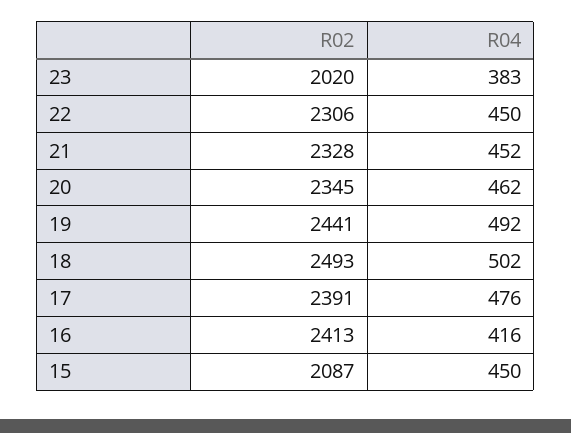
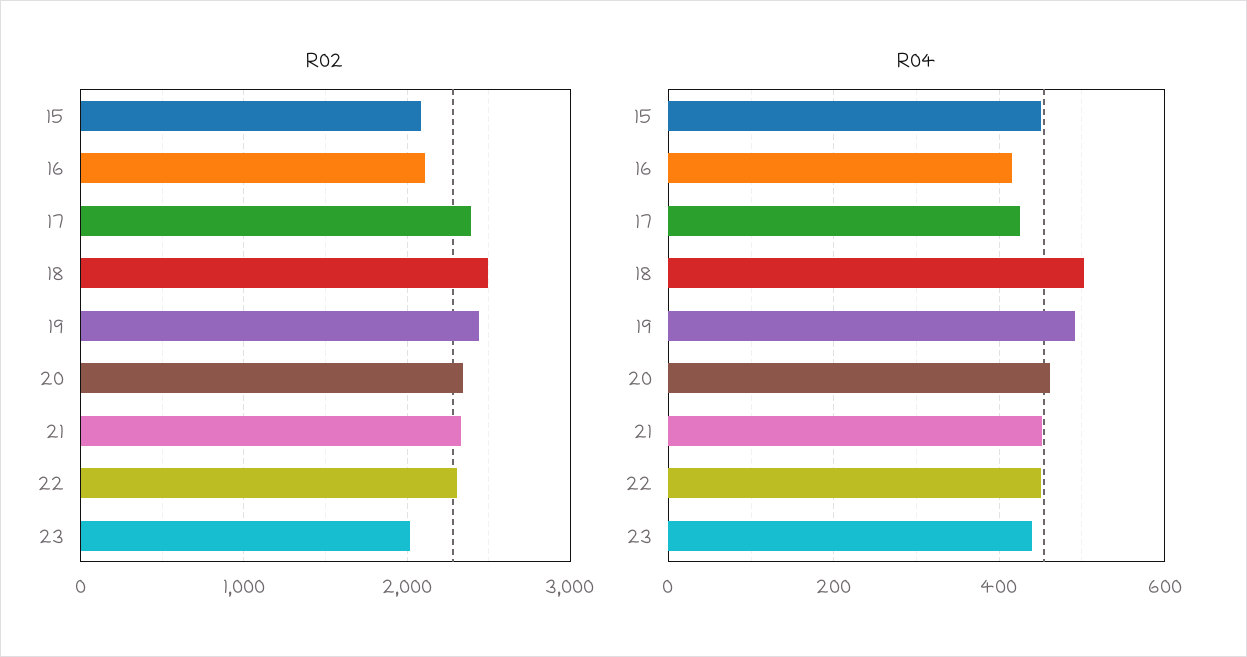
R04, 23: 383 -> 440
R04, 17: 476 -> 420
R02, 16: 2413 -> 2100

